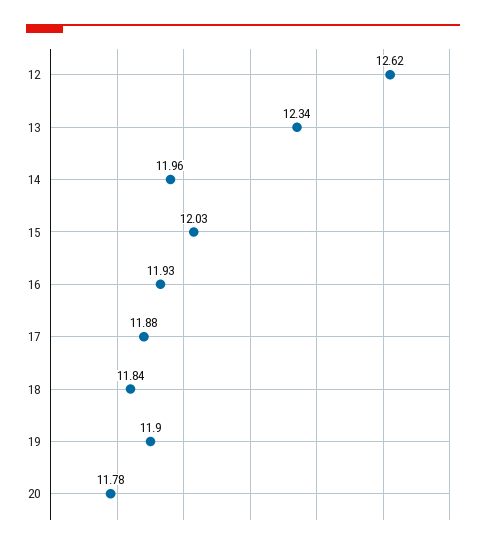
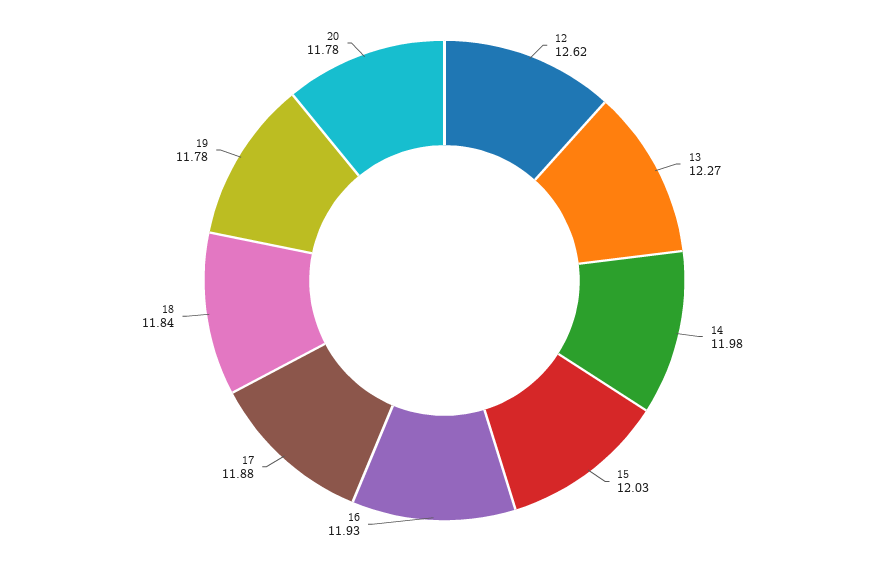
13: 12.34 -> 12.27
14: 11.96 -> 11.98
19: 11.9 -> 11.78

